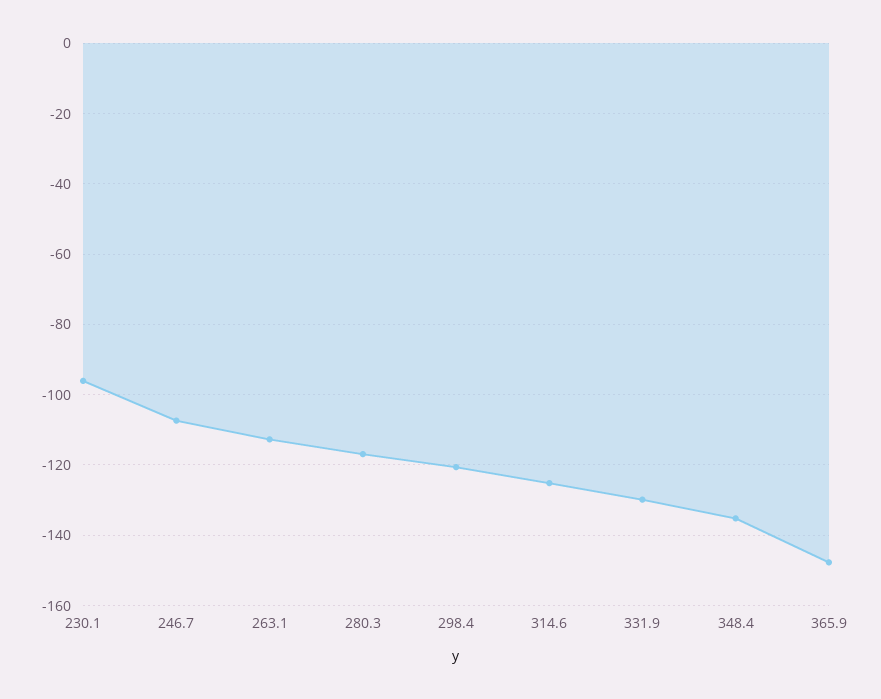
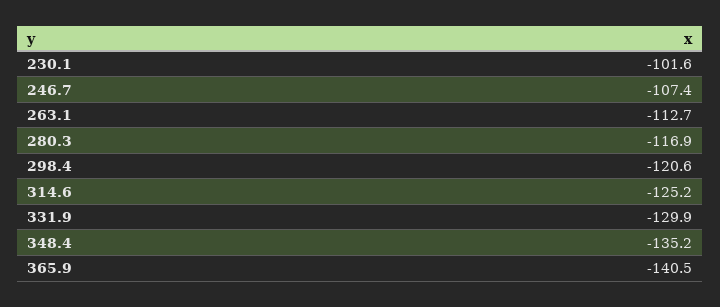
230.1: -96 -> -101.6
365.9: -148 -> -140.5

